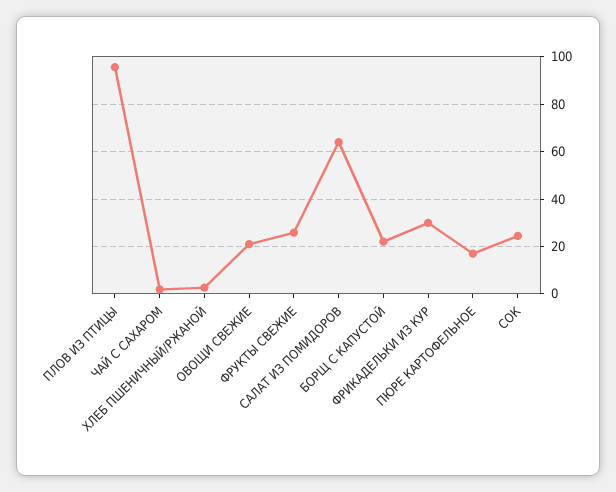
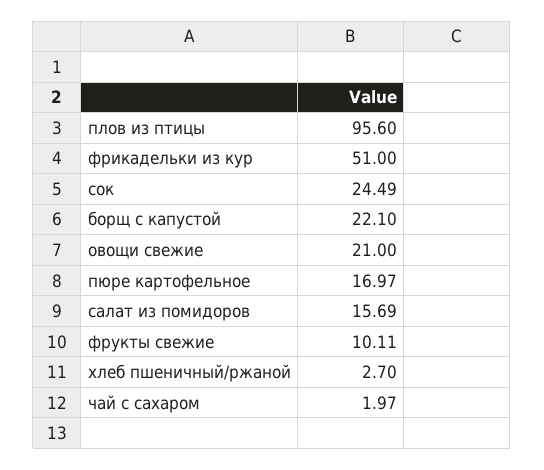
ФРУКТЫ СВЕЖИЕ: 25 -> 10.11
САЛАТ ИЗ ПОМИДОРОВ: 65 -> 15.69
ФРИКАДЕЛЬКИ ИЗ КУР: 30 -> 51

